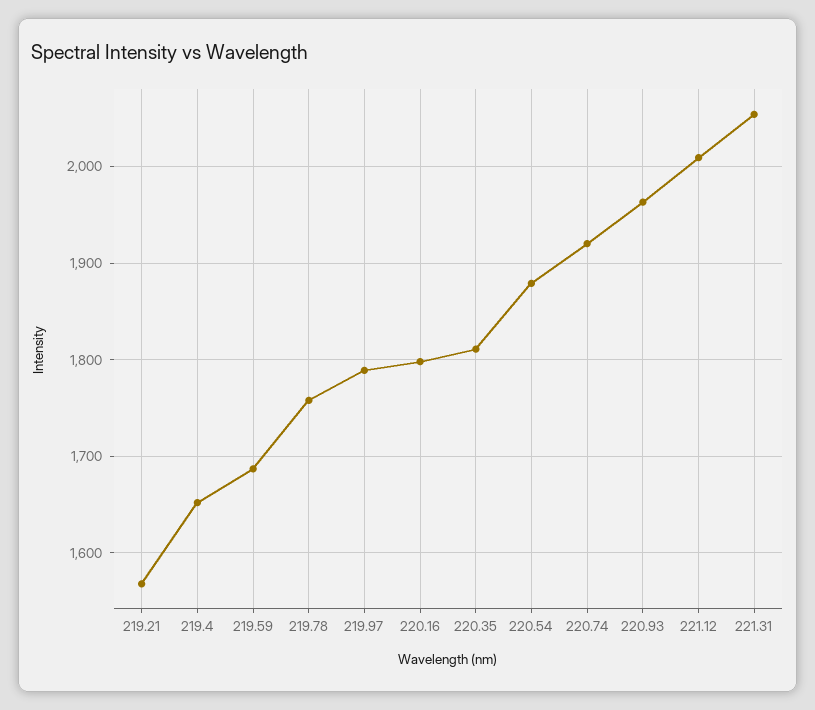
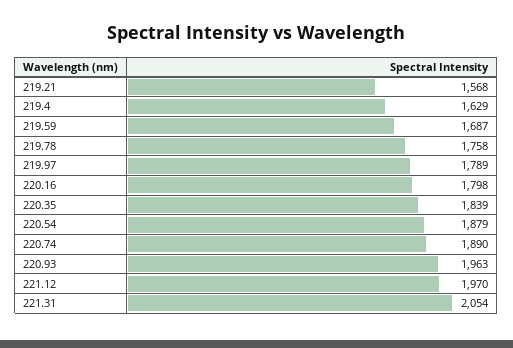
219.4: 1650 -> 1629
220.35: 1810 -> 1839
220.74: 1920 -> 1890
221.12: 2010 -> 1970

